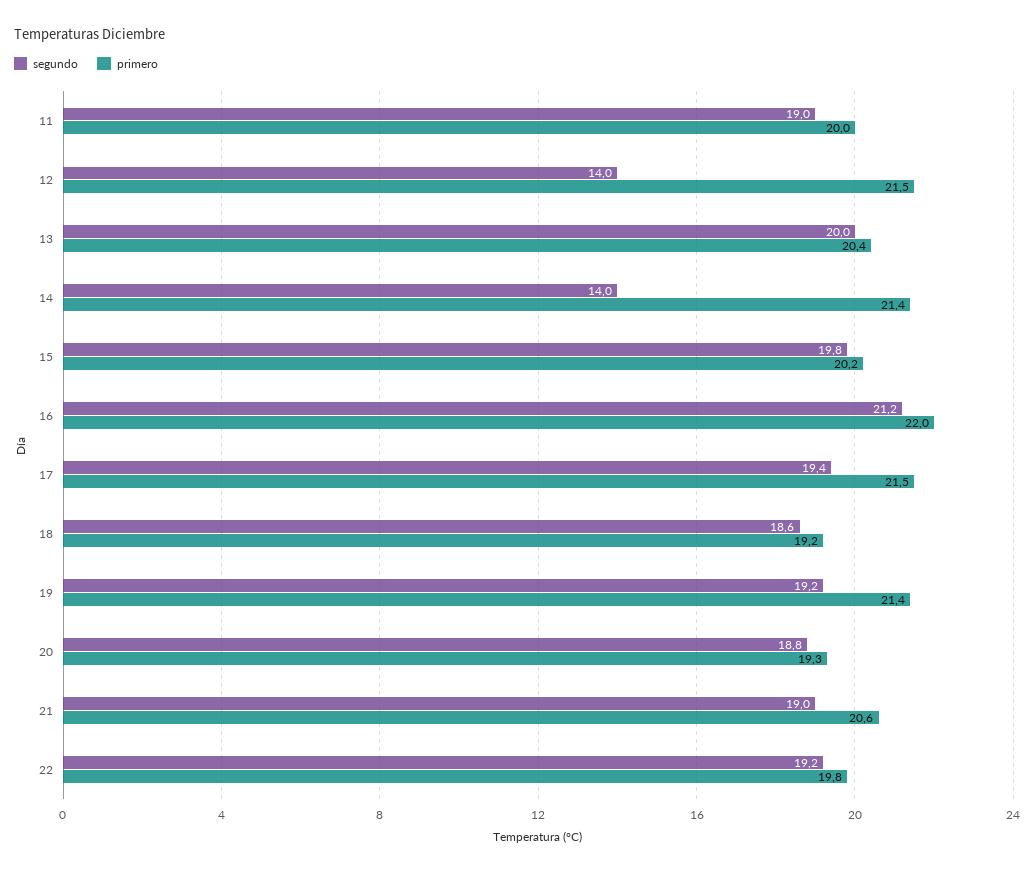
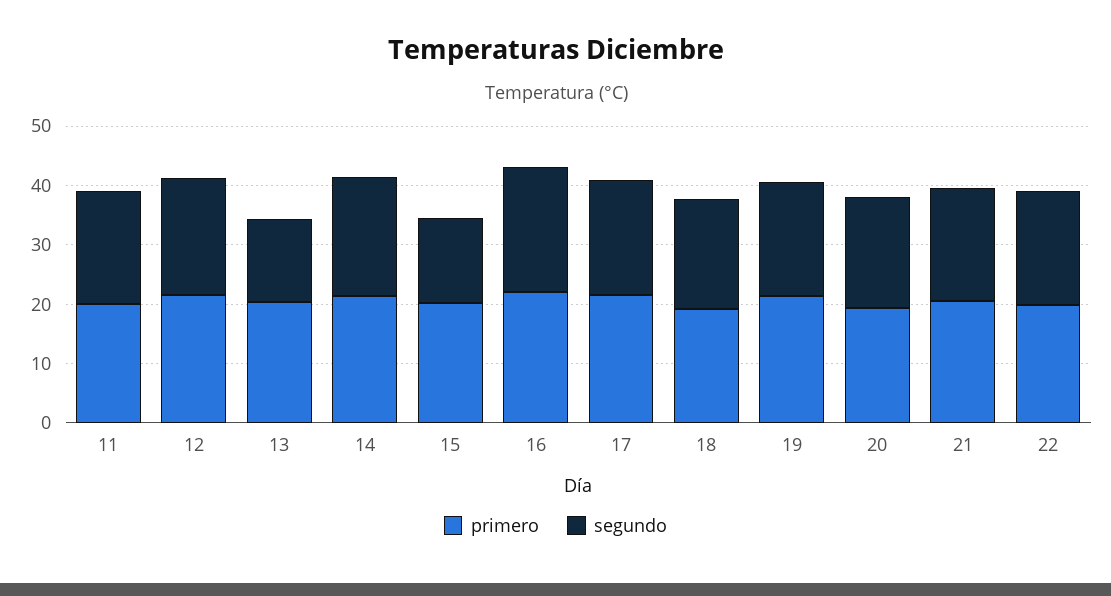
segundo, 12: 14 -> 20
segundo, 13: 20 -> 14
segundo, 14: 14 -> 20
segundo, 15: 19.8 -> 14

